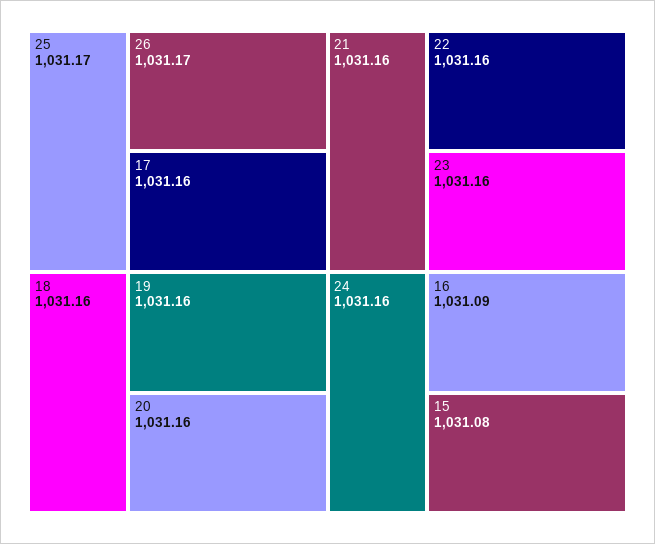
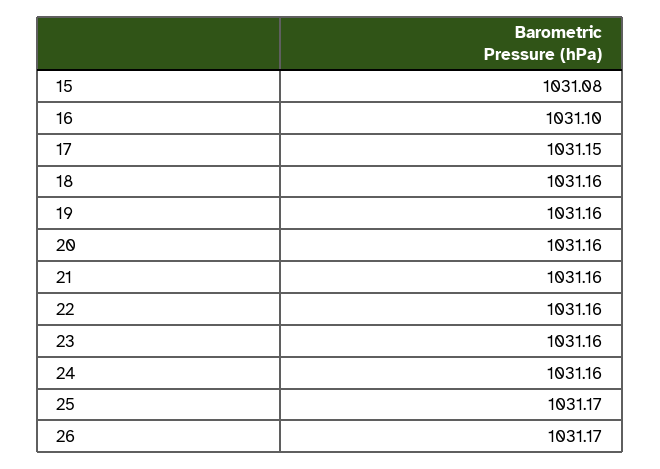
17: 1031.16 -> 1031.15
16: 1031.09 -> 1031.1

